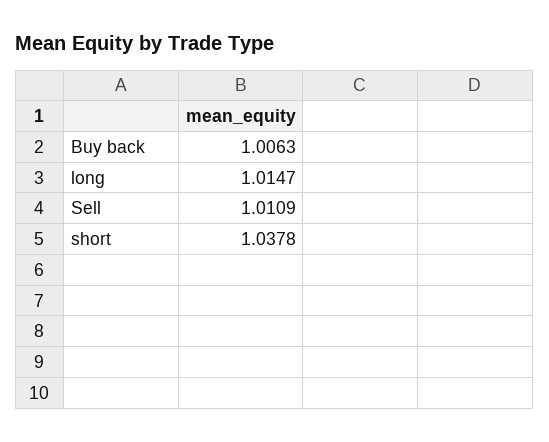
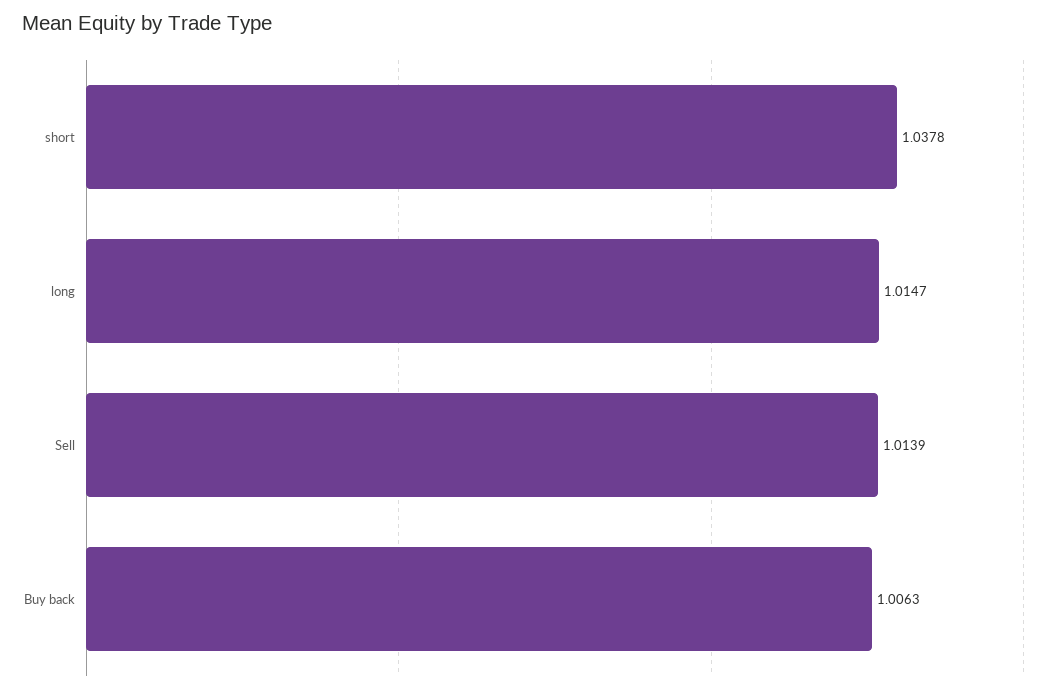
Sell: 1.0109 -> 1.0139

